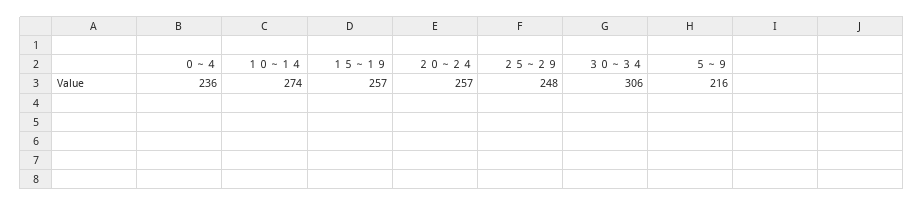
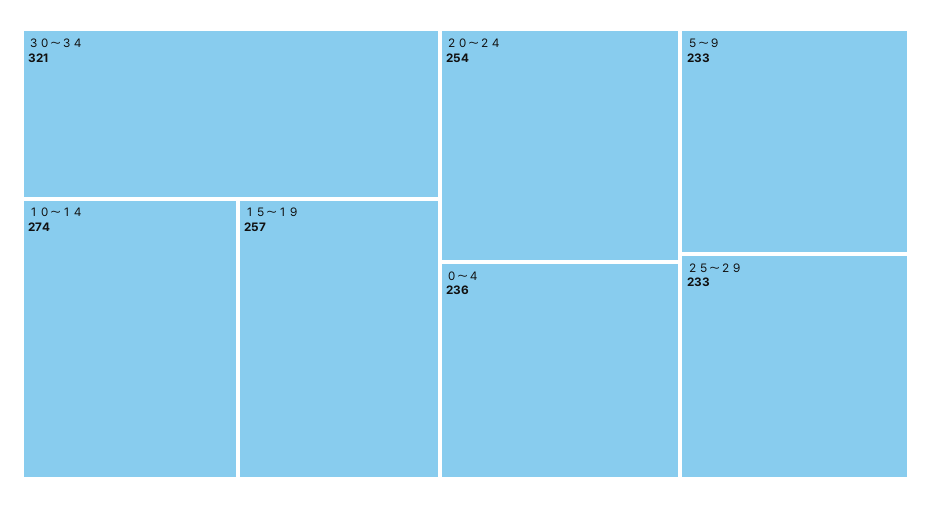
２０～２４: 257 -> 254
２５～２９: 248 -> 233
３０～３４: 306 -> 321
５～９: 216 -> 233

